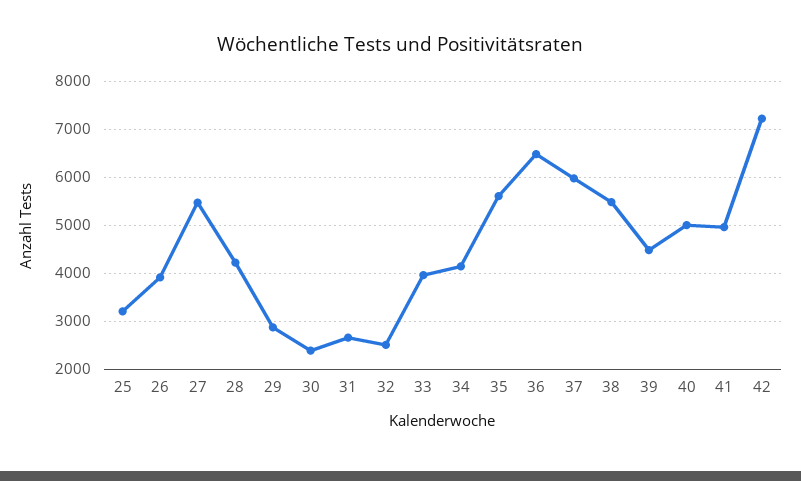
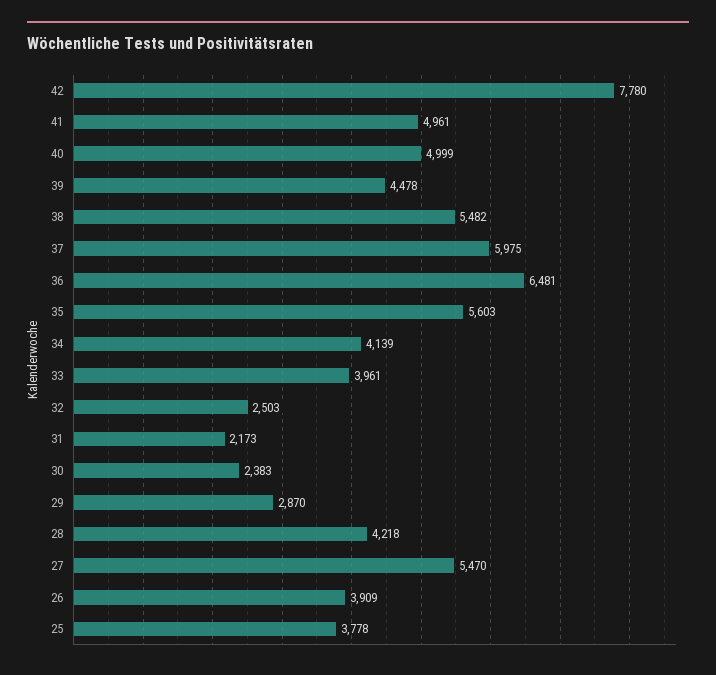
25: 3200 -> 3778
31: 2600 -> 2173
42: 7200 -> 7780

